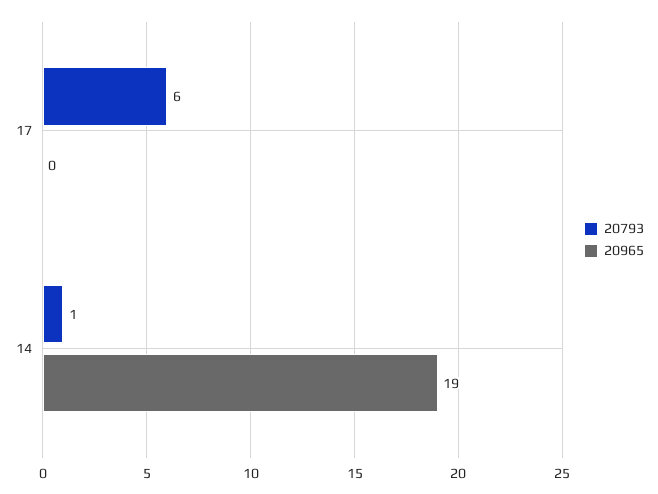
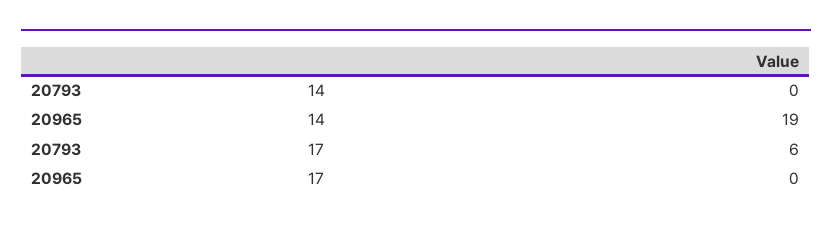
20793, 14: 1 -> 0

